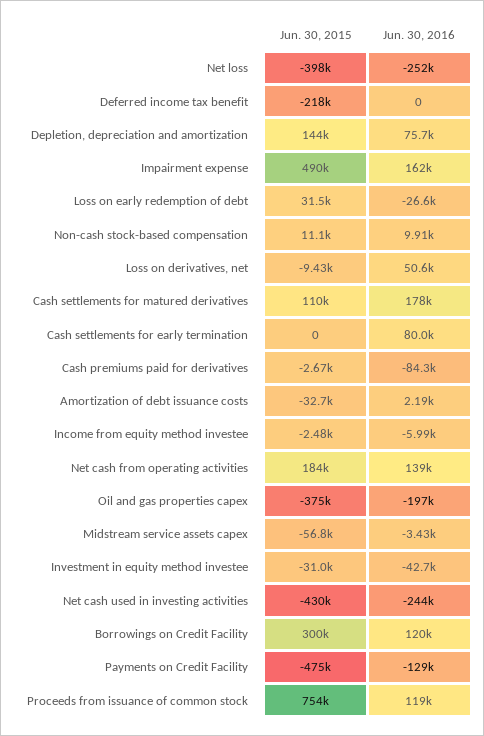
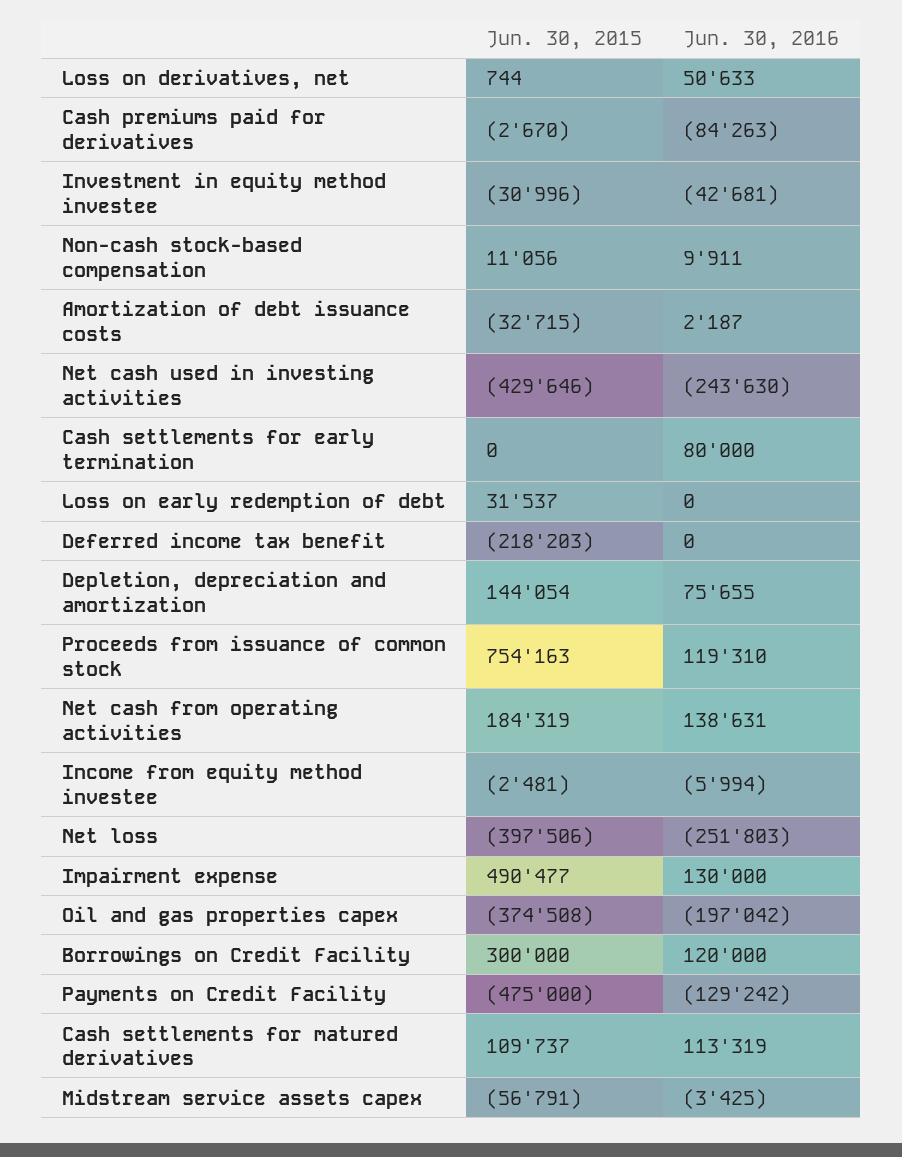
Jun. 30, 2016, Impairment expense: 162000 -> 130000
Jun. 30, 2016, Loss on early redemption of debt: -26600 -> 0
Jun. 30, 2015, Loss on derivatives, net: -9430 -> 744
Jun. 30, 2016, Cash settlements for matured derivatives: 178000 -> 113319

